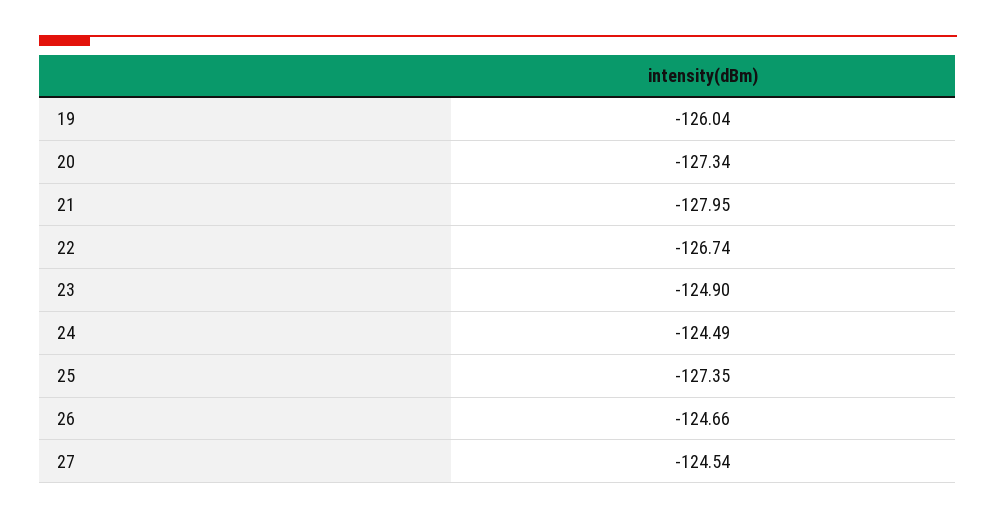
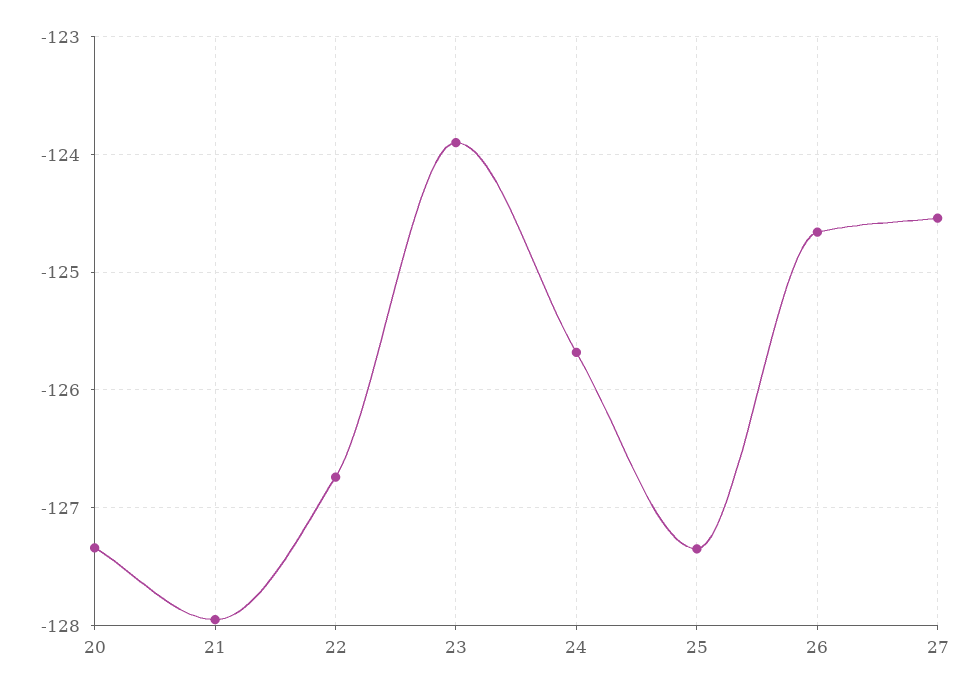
19: -126.04 -> none
23: -124.9 -> -123.9
24: -124.49 -> -125.7

